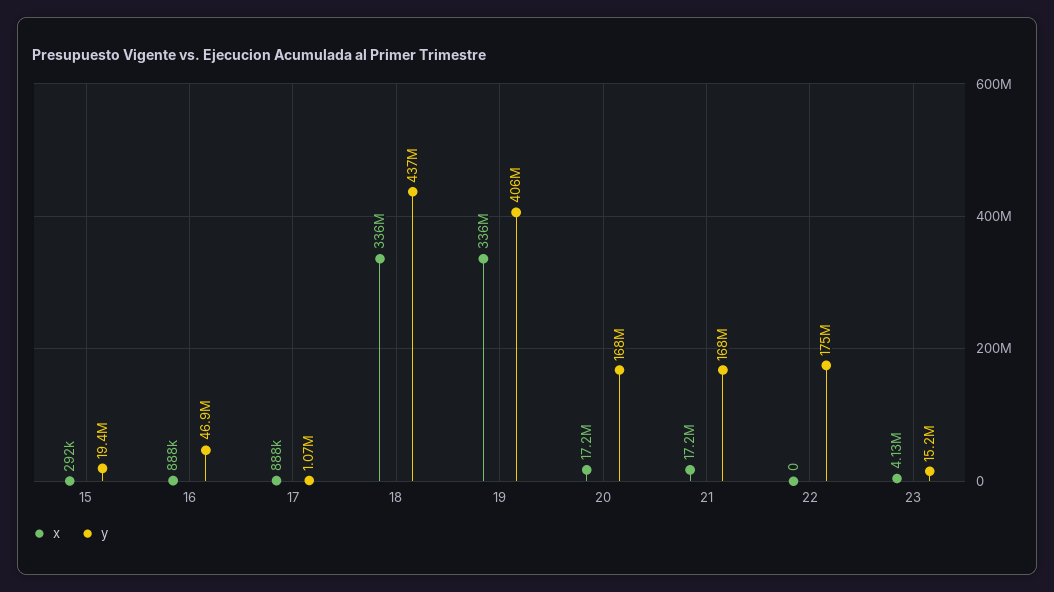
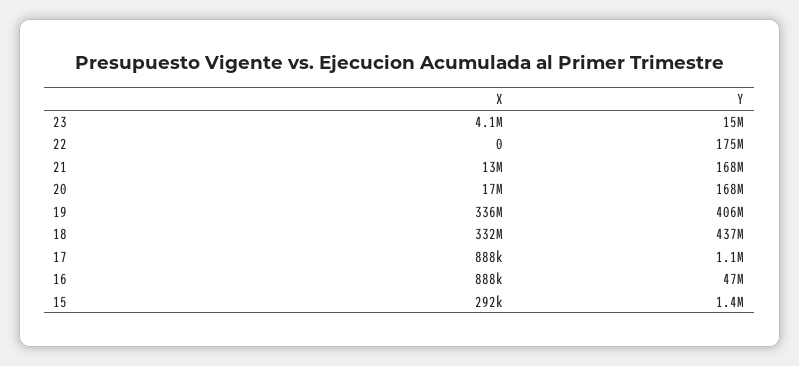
y, 15: 19400000 -> 1400000
x, 18: 336000000 -> 332000000
x, 21: 17200000 -> 13000000

